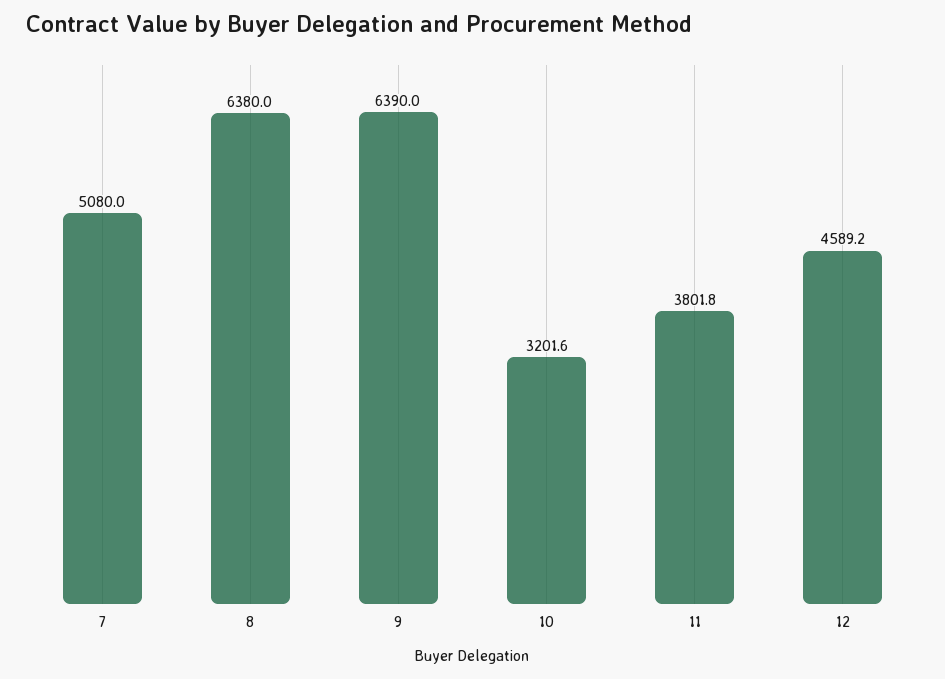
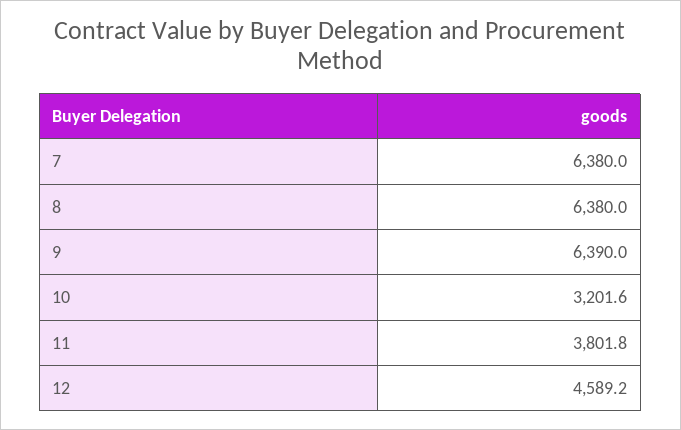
7: 5080 -> 6380

